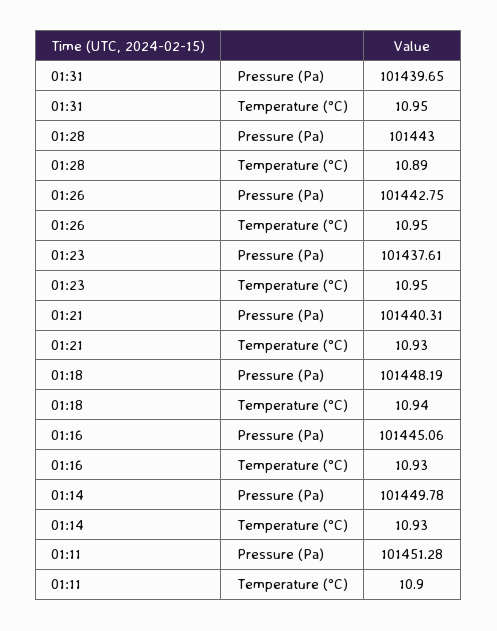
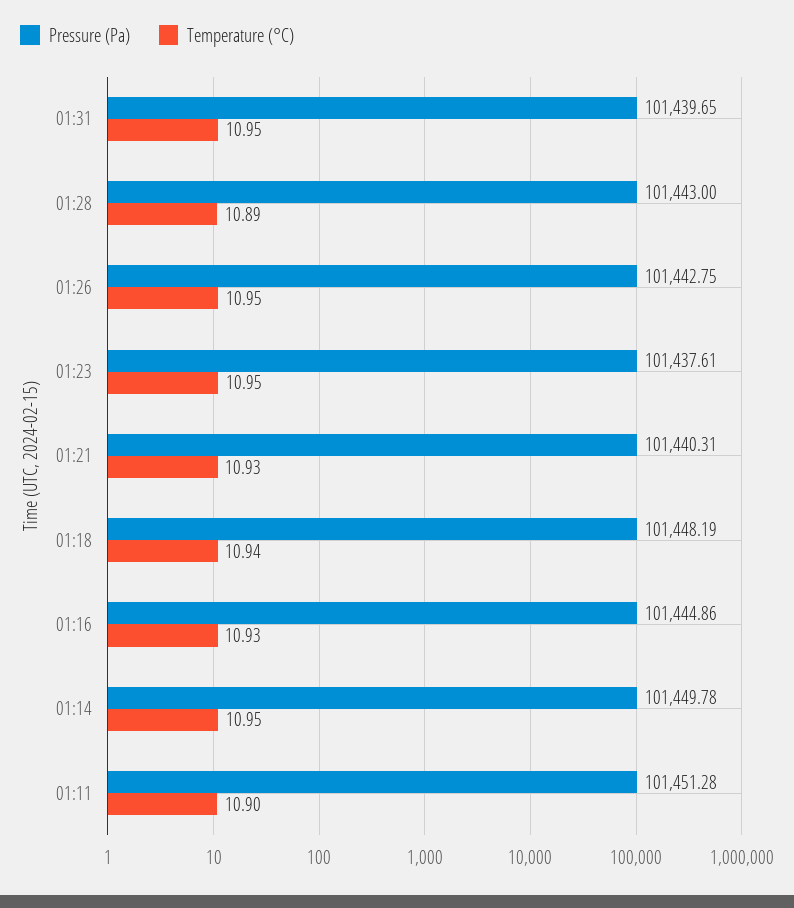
Pressure (Pa), 01:16: 101445.06 -> 101444.86
Temperature (°C), 01:14: 10.93 -> 10.95

